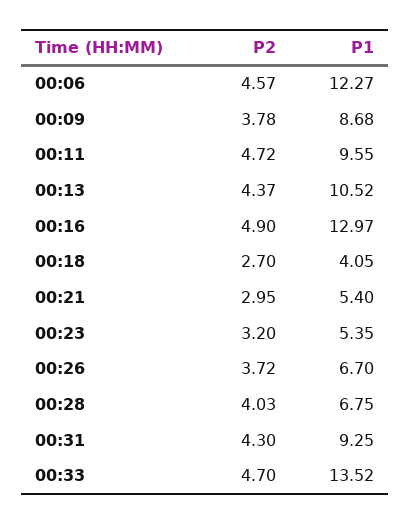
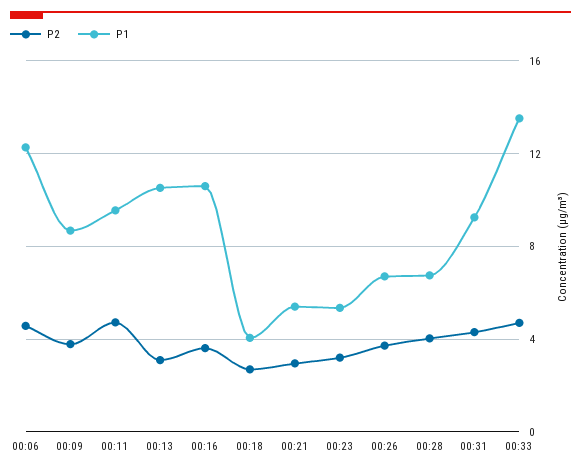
P2, 00:13: 4.37 -> 3
P2, 00:16: 4.9 -> 3.5
P1, 00:16: 12.97 -> 10.5

